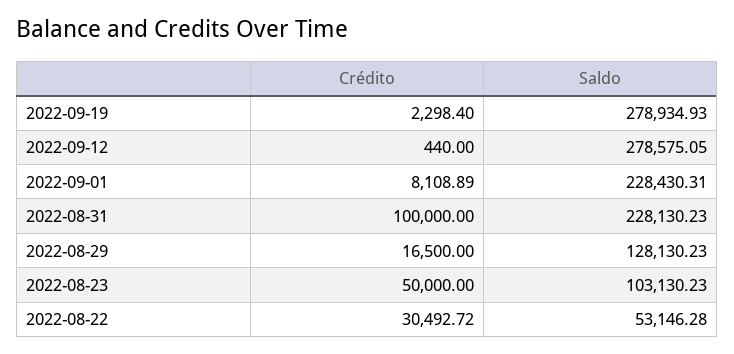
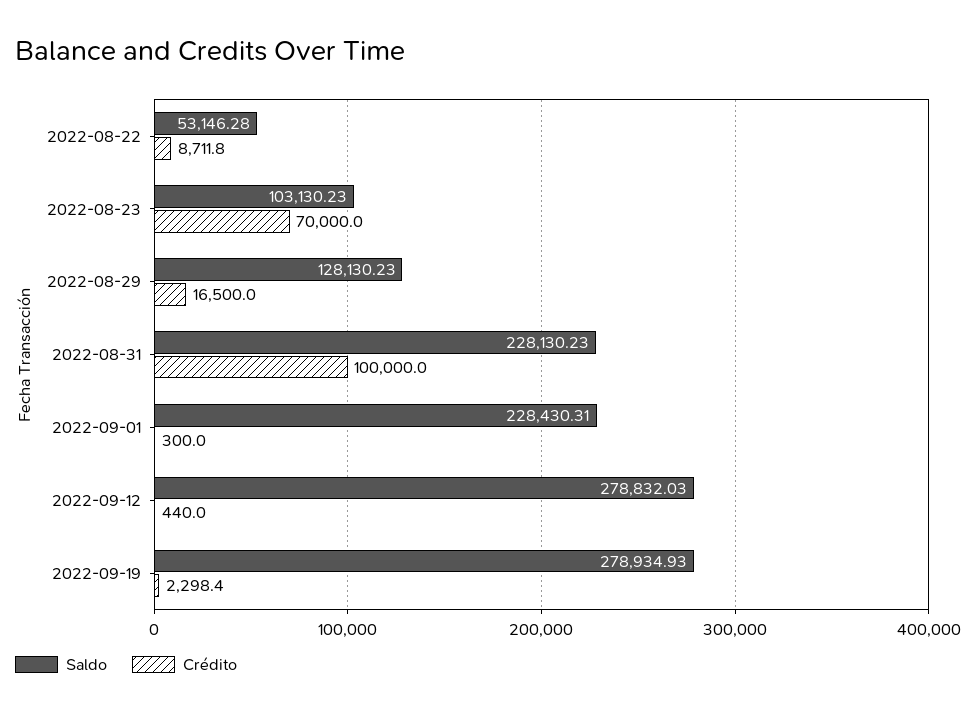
Saldo, 2022-09-12: 278575.05 -> 278832.03
Crédito, 2022-09-01: 8108.89 -> 300
Crédito, 2022-08-23: 50000 -> 70000
Crédito, 2022-08-22: 30492.72 -> 8711.8

